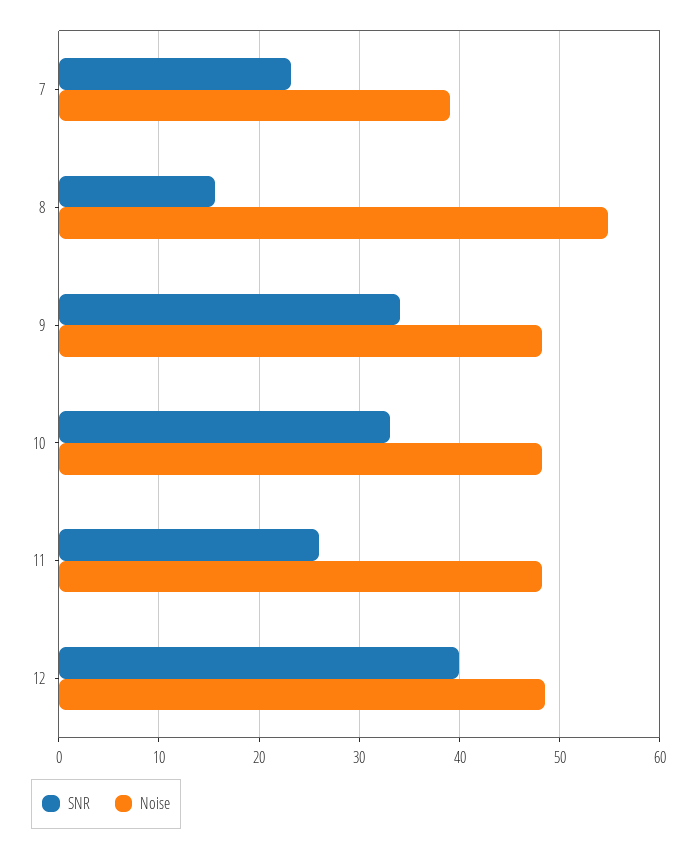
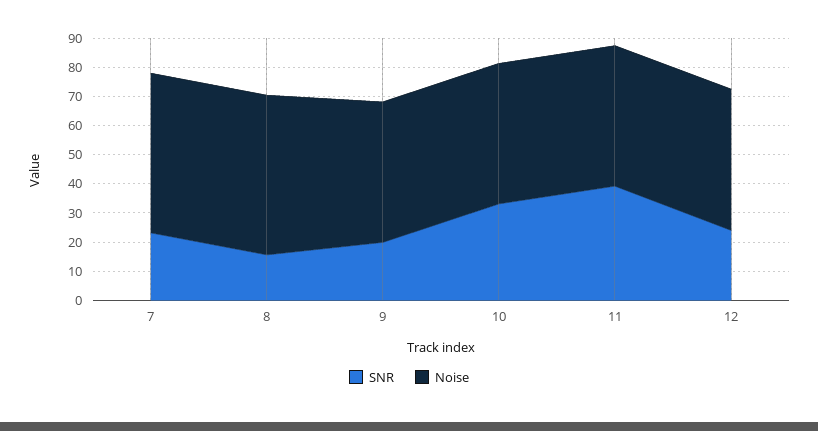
Noise, 7: 39 -> 55
SNR, 9: 34 -> 20
SNR, 11: 26 -> 40
SNR, 12: 40 -> 25

